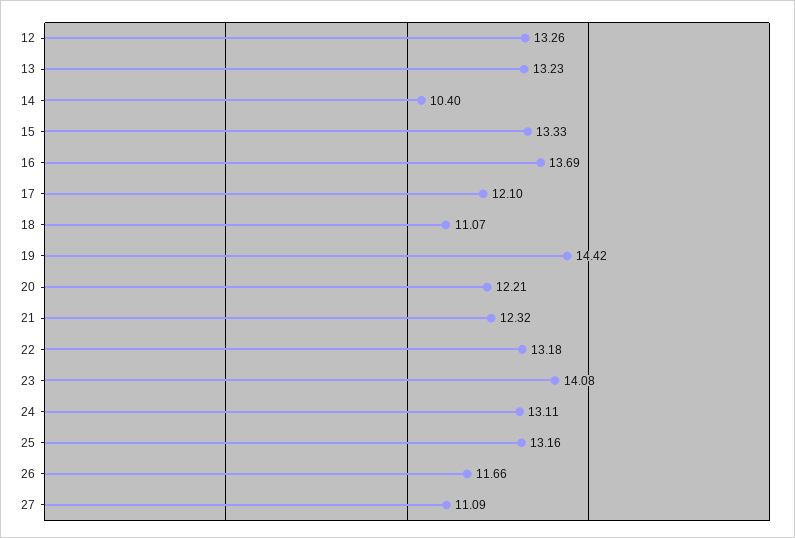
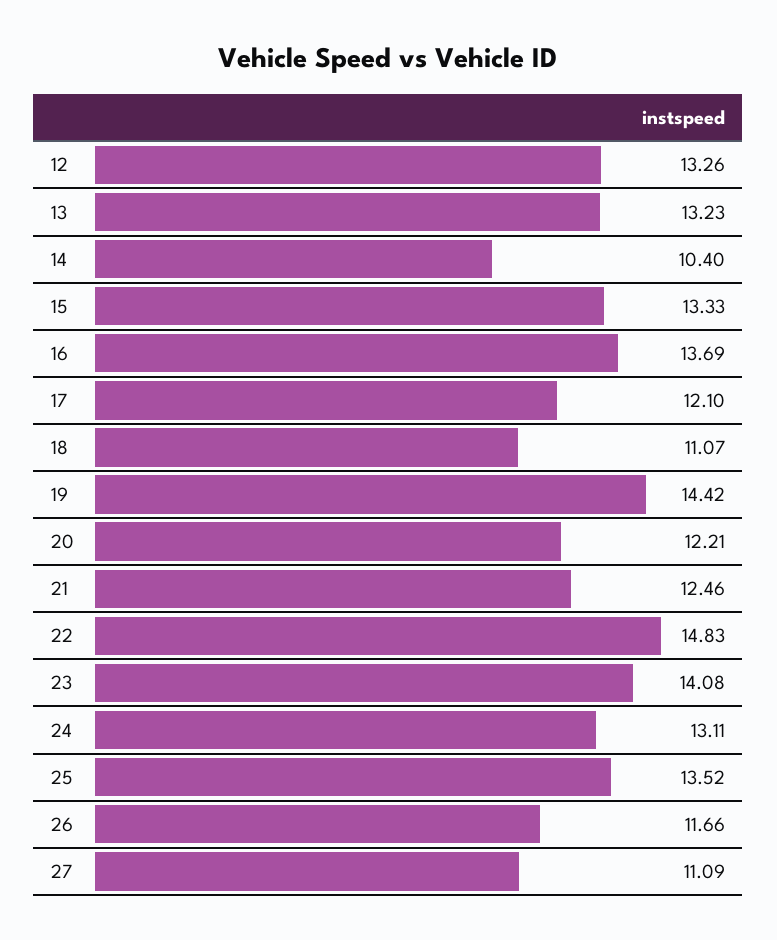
21: 12.32 -> 12.46
22: 13.18 -> 14.83
25: 13.16 -> 13.52

